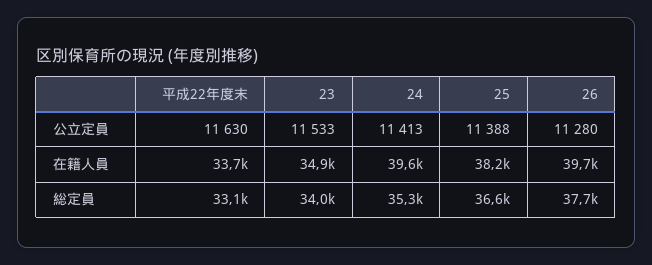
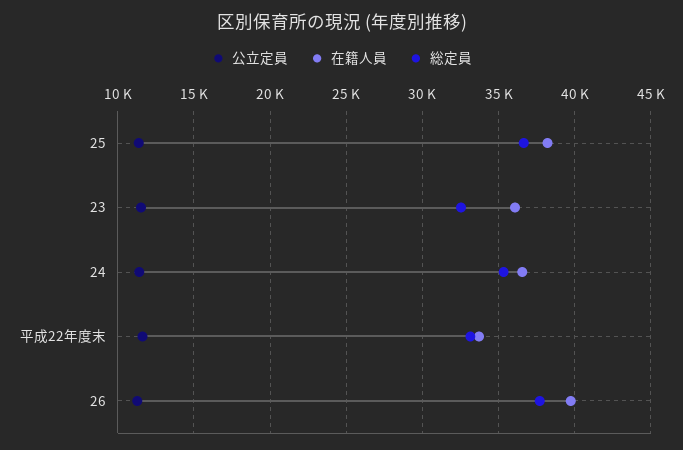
在籍人員, 23: 34900 -> 36000
在籍人員, 24: 39600 -> 36500
総定員, 23: 34000 -> 32500

